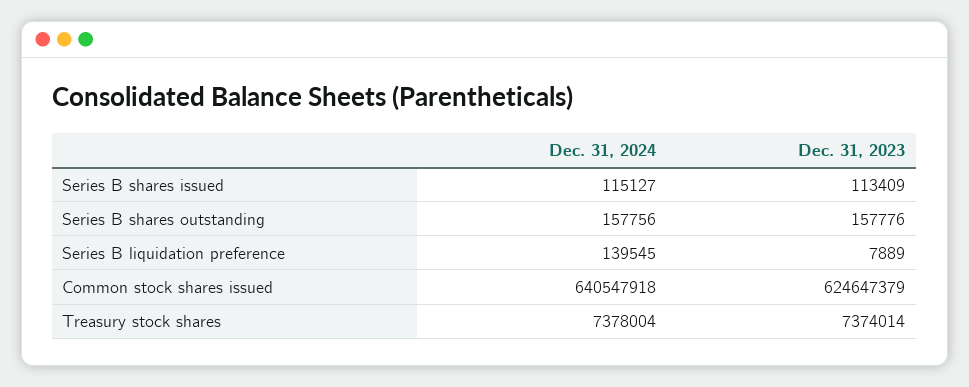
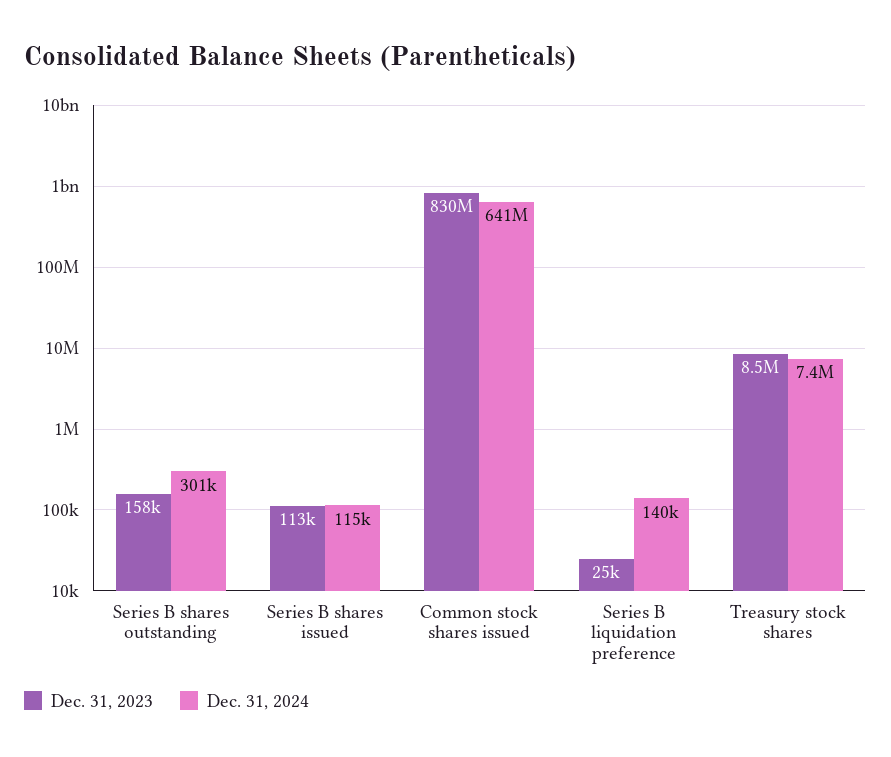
Dec. 31, 2024, Series B shares outstanding: 157756 -> 301000
Dec. 31, 2023, Series B liquidation preference: 7889 -> 25000
Dec. 31, 2023, Common stock shares issued: 624647379 -> 830000000
Dec. 31, 2023, Treasury stock shares: 7374014 -> 8500000

